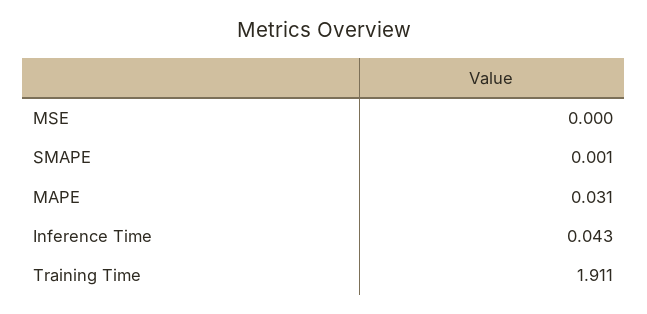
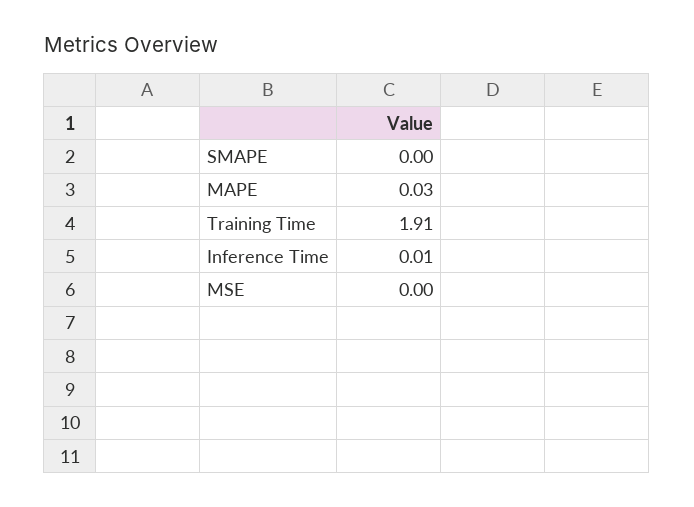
Inference Time: 0.043 -> 0.01

